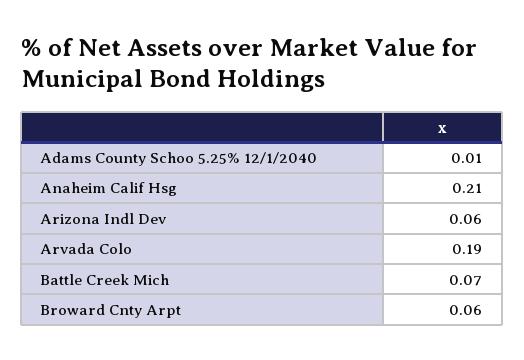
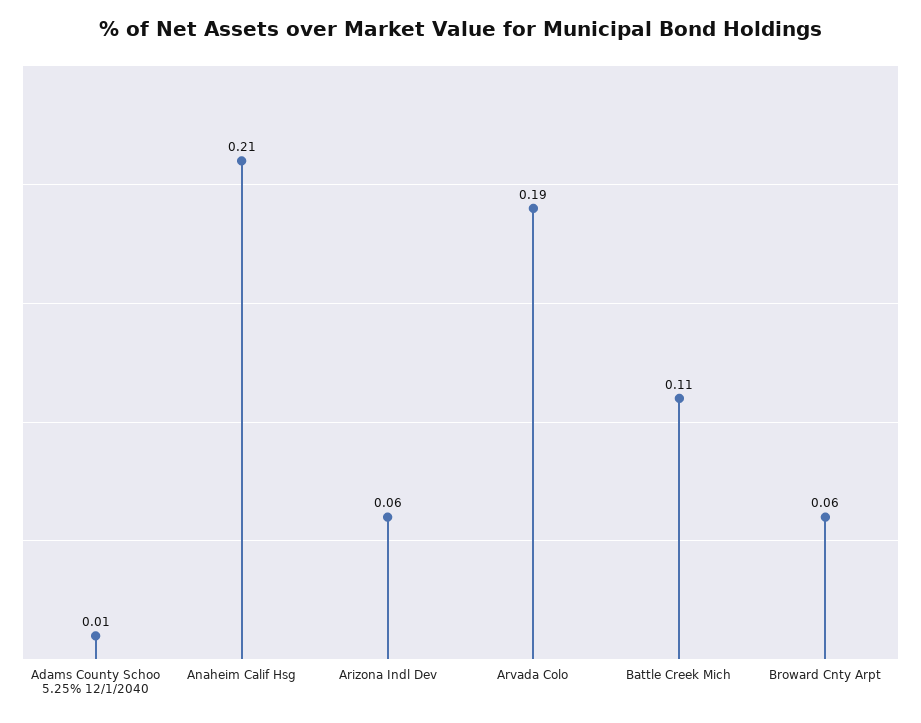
Battle Creek Mich: 0.07 -> 0.11

